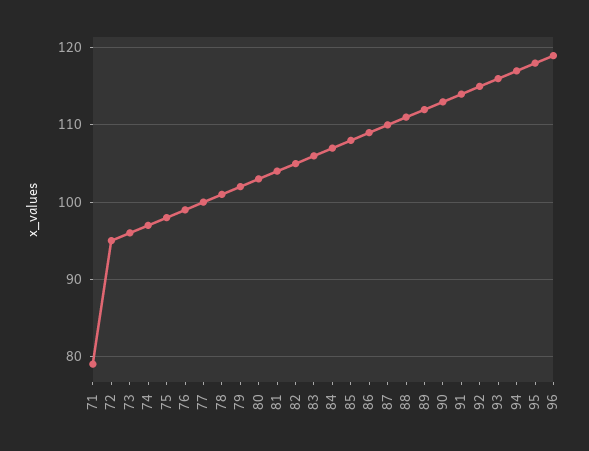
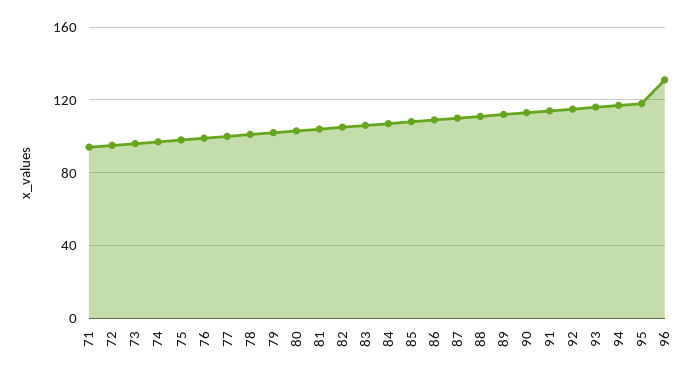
71: 79 -> 95
96: 119 -> 130

